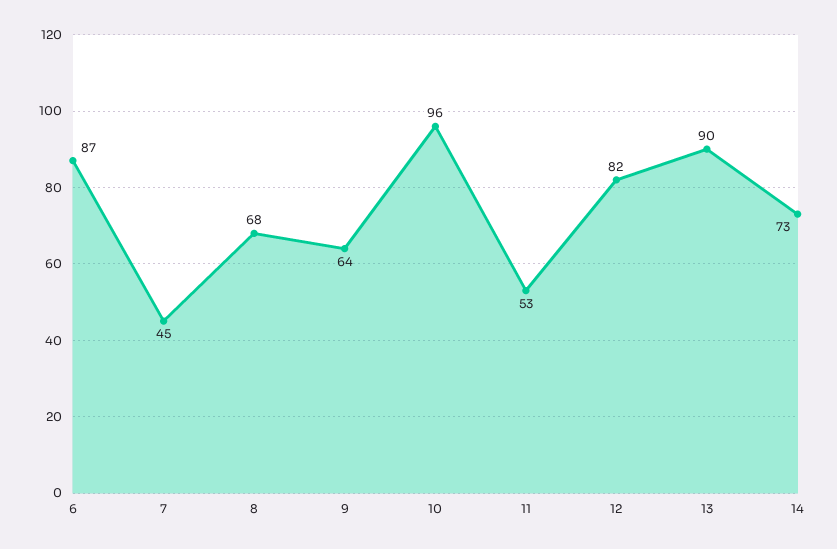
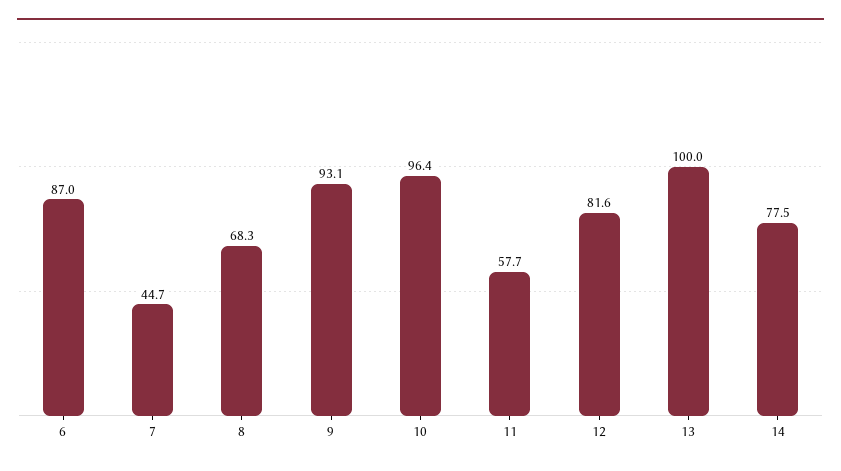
9: 64 -> 93.1
11: 53 -> 57.7
13: 90 -> 100
14: 73 -> 77.5

